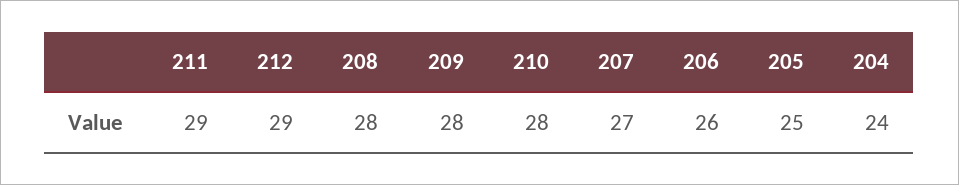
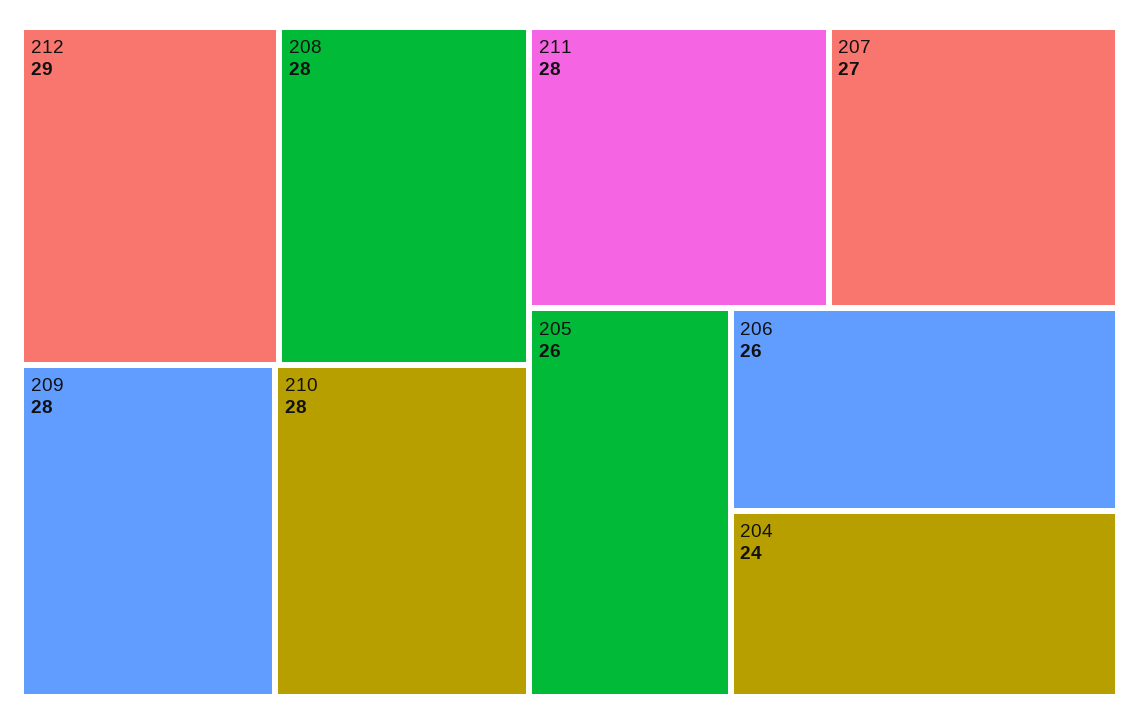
211: 29 -> 28
205: 25 -> 26

